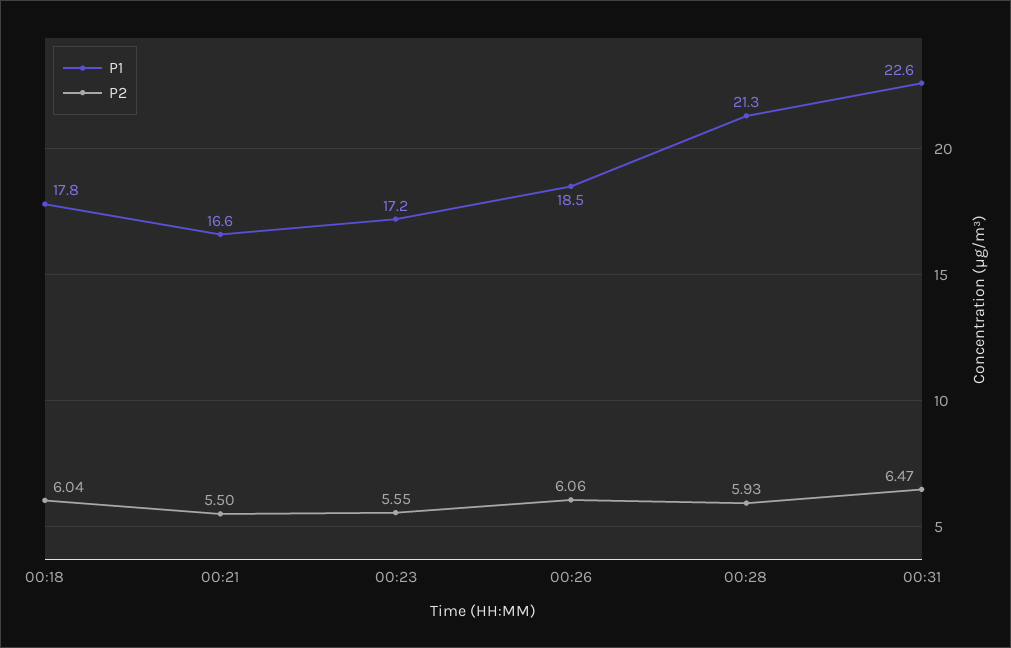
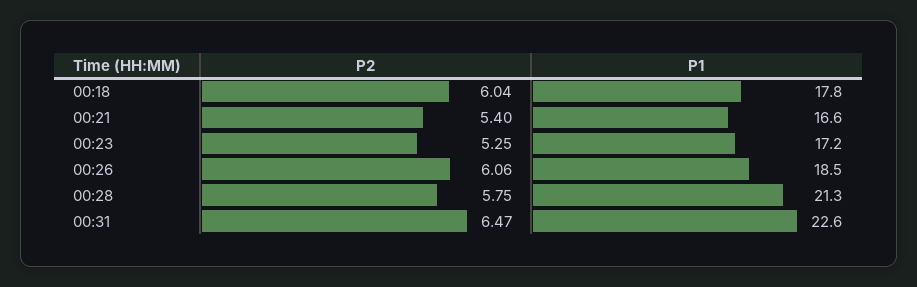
P2, 00:21: 5.5 -> 5.4
P2, 00:23: 5.55 -> 5.25
P2, 00:28: 5.93 -> 5.75

